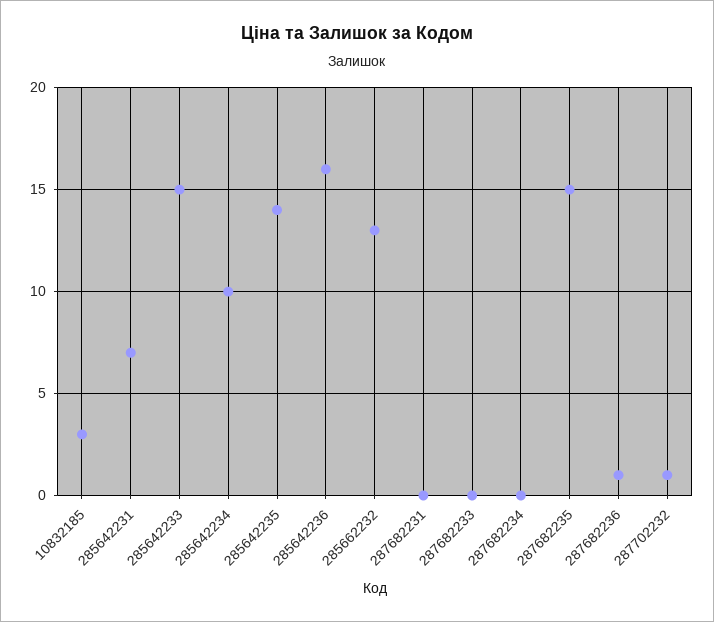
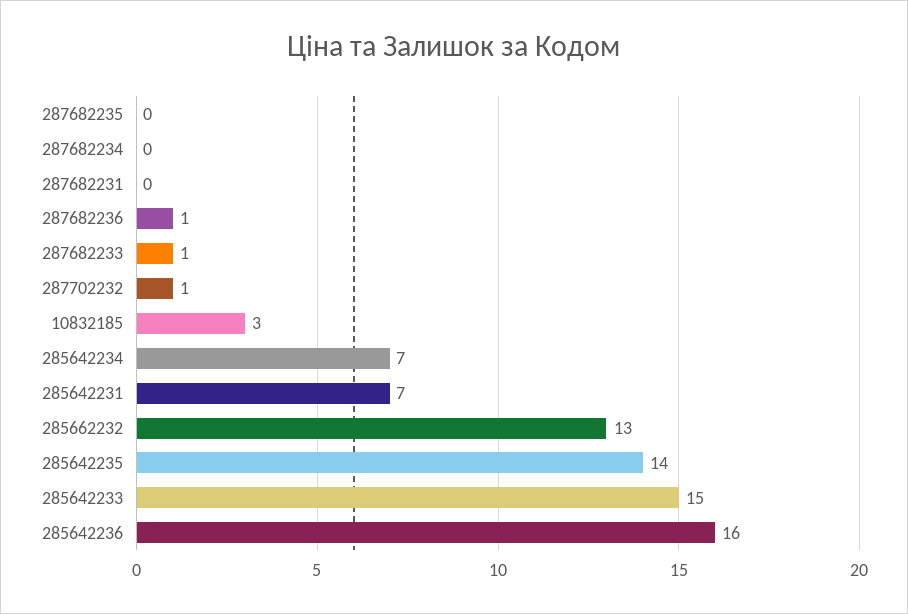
285642234: 10 -> 7
287682233: 0 -> 1
287682235: 15 -> 0

